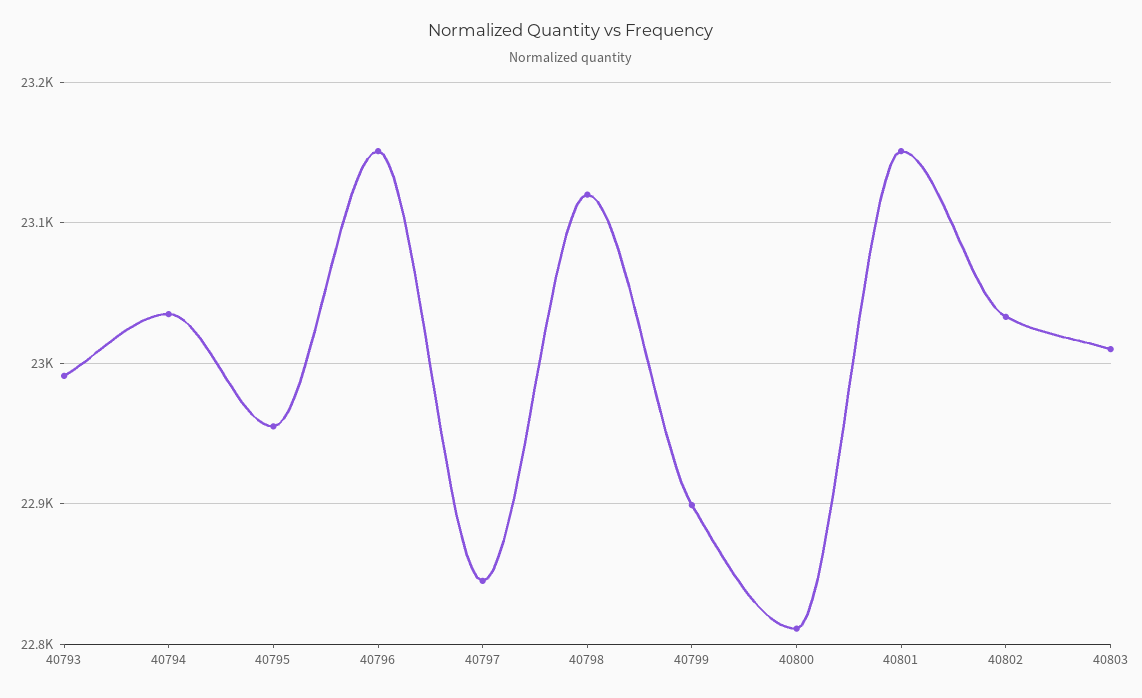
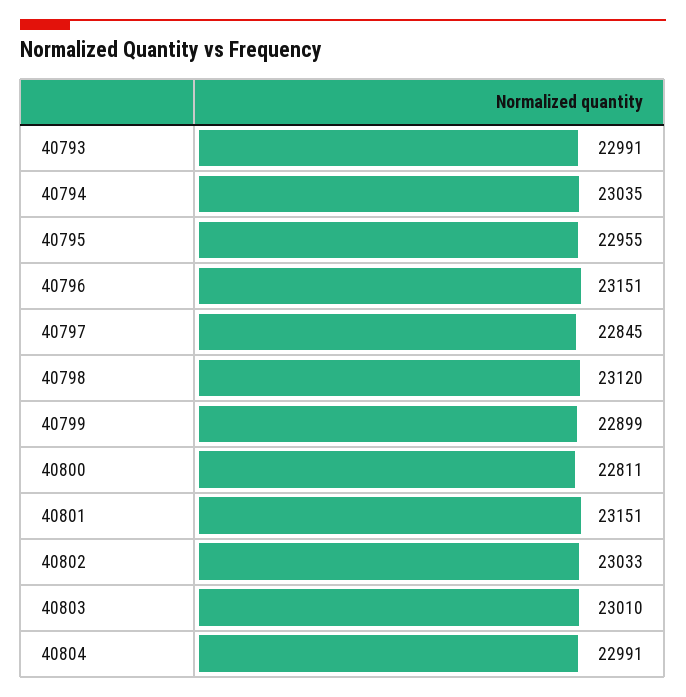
40804: none -> 22991

